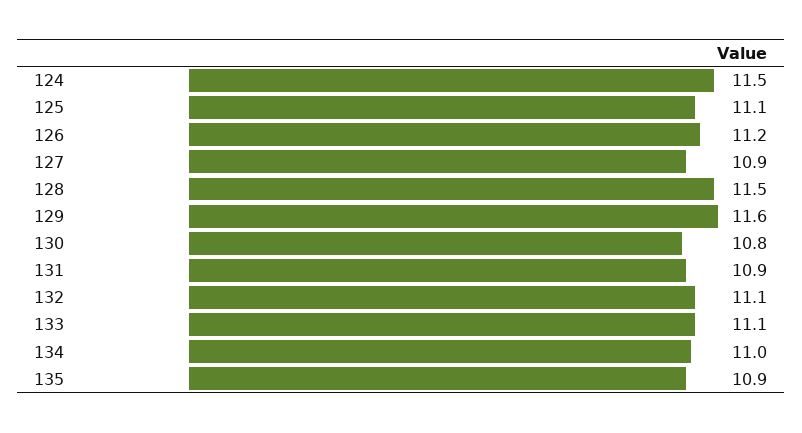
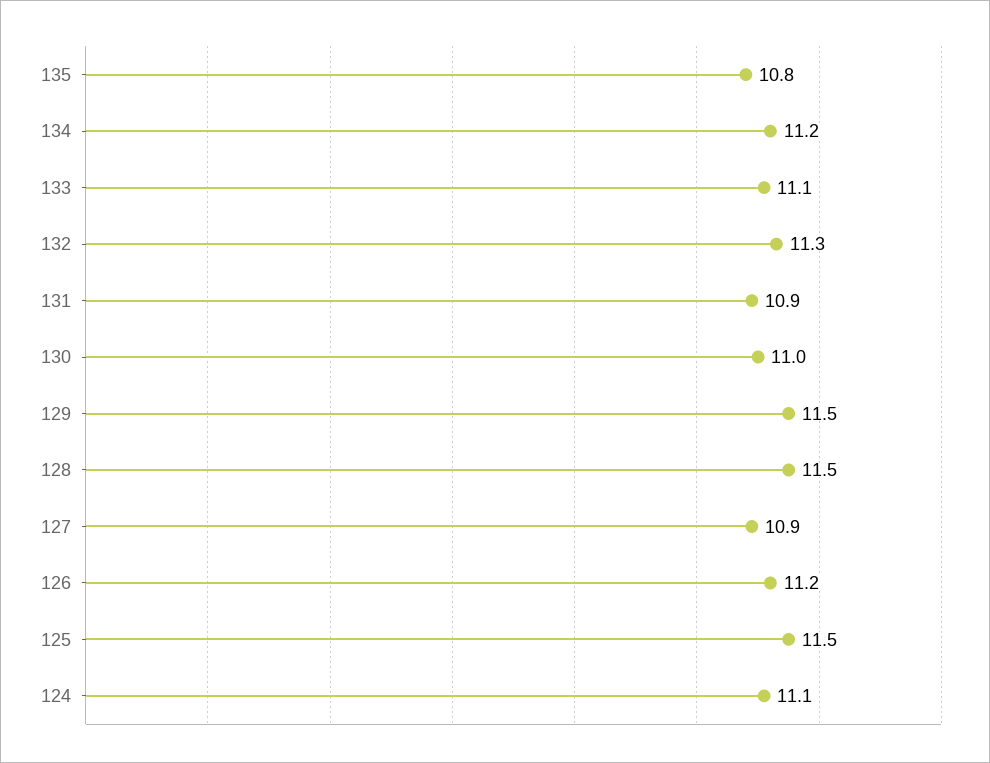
124: 11.5 -> 11.1
125: 11.1 -> 11.5
129: 11.6 -> 11.5
130: 10.8 -> 11
132: 11.1 -> 11.3
134: 11 -> 11.2
135: 10.9 -> 10.8

